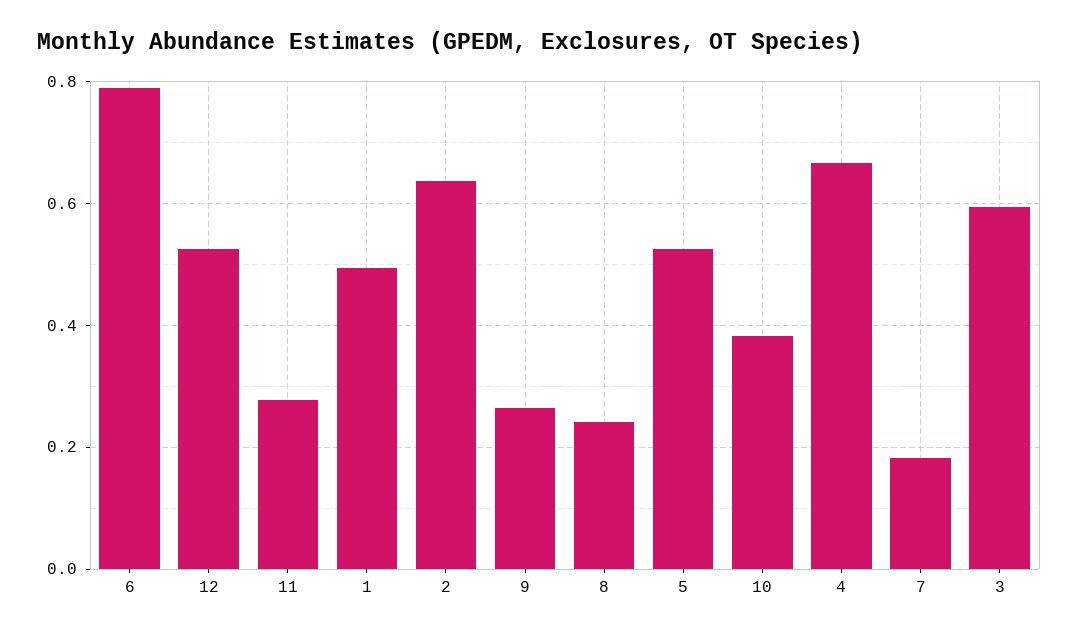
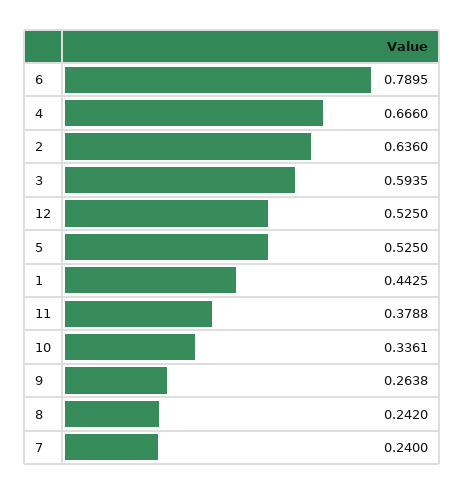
11: 0.28 -> 0.3788
1: 0.5 -> 0.4425
10: 0.38 -> 0.3361
7: 0.18 -> 0.24

